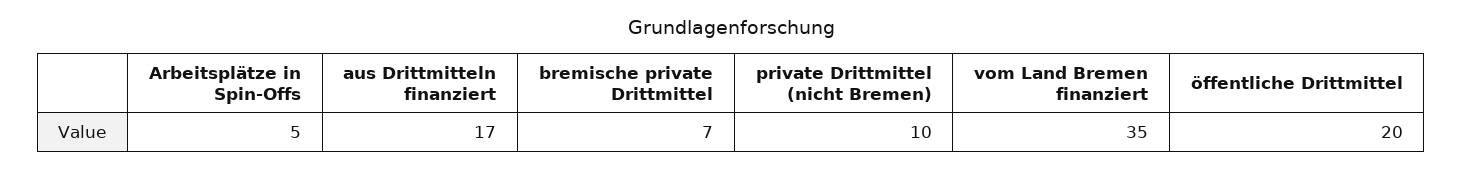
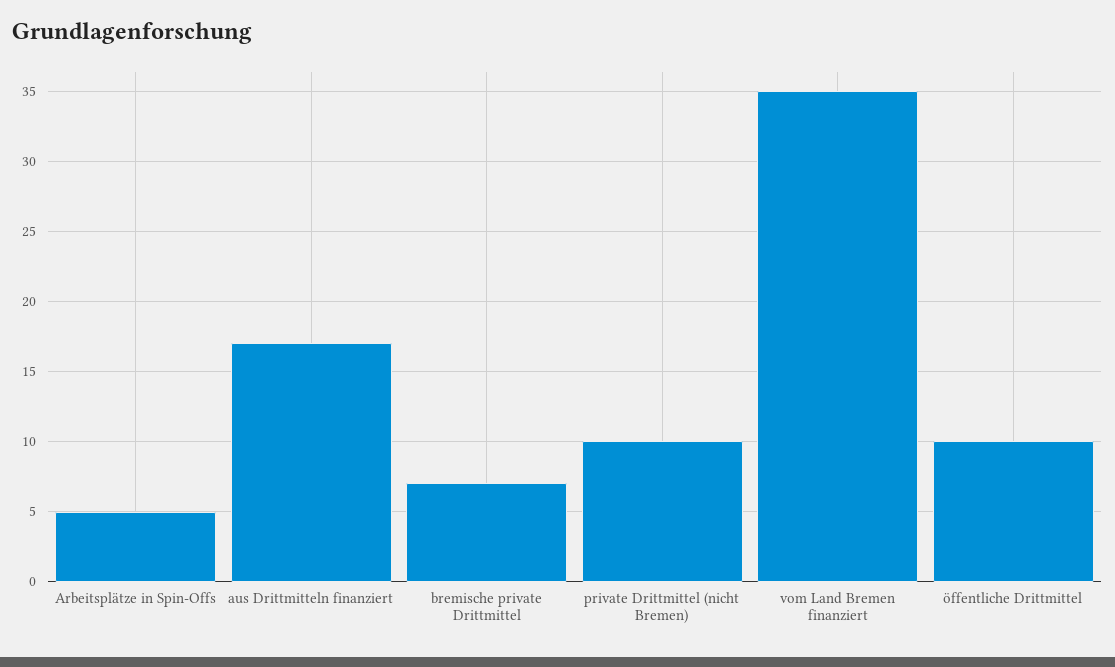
öffentliche Drittmittel: 20 -> 10

